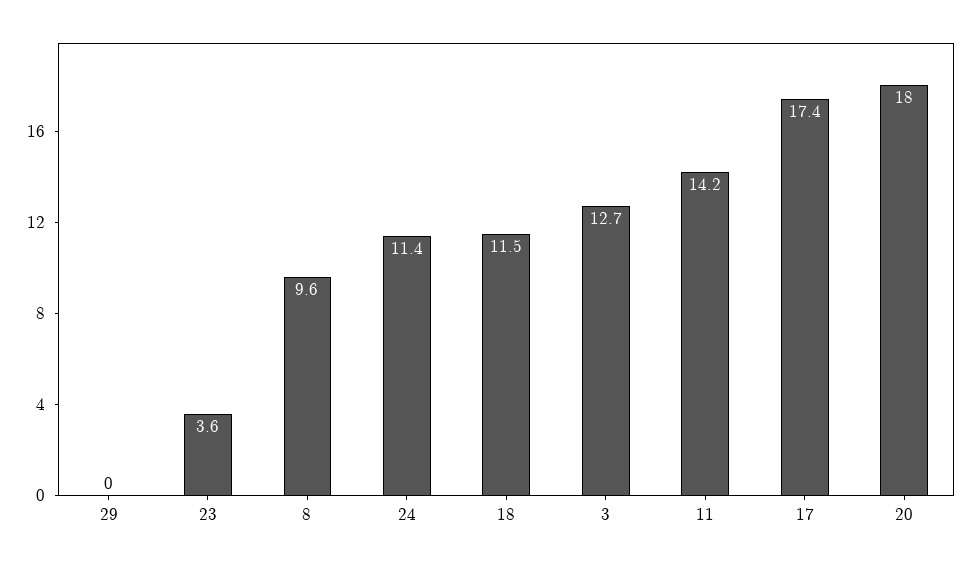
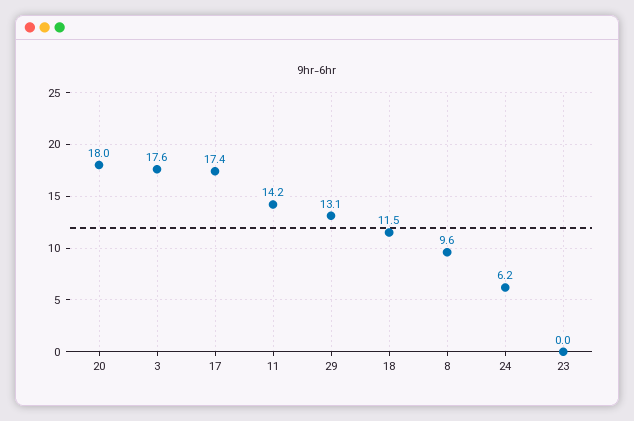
29: 0 -> 13.1
23: 3.6 -> 0
24: 11.4 -> 6.2
3: 12.7 -> 17.6

